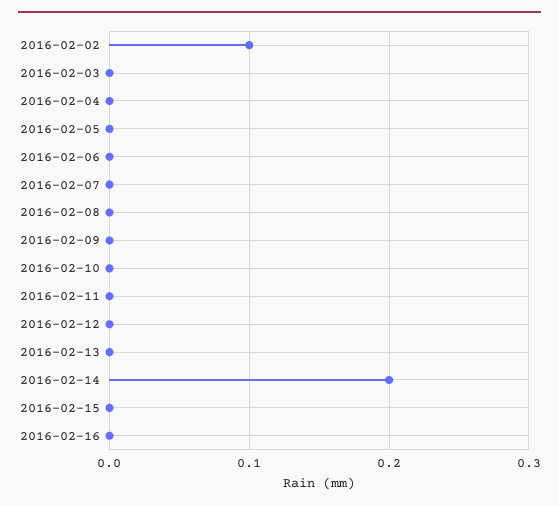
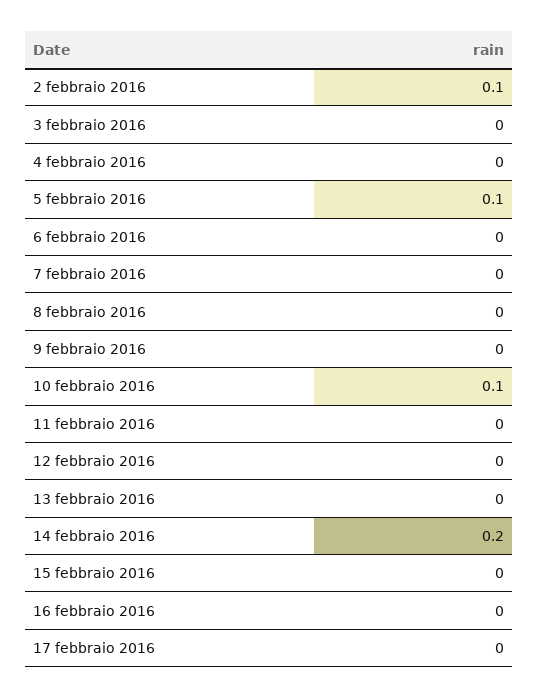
2016-02-05: 0 -> 0.1
2016-02-10: 0 -> 0.1
17 febbraio 2016: none -> 0

